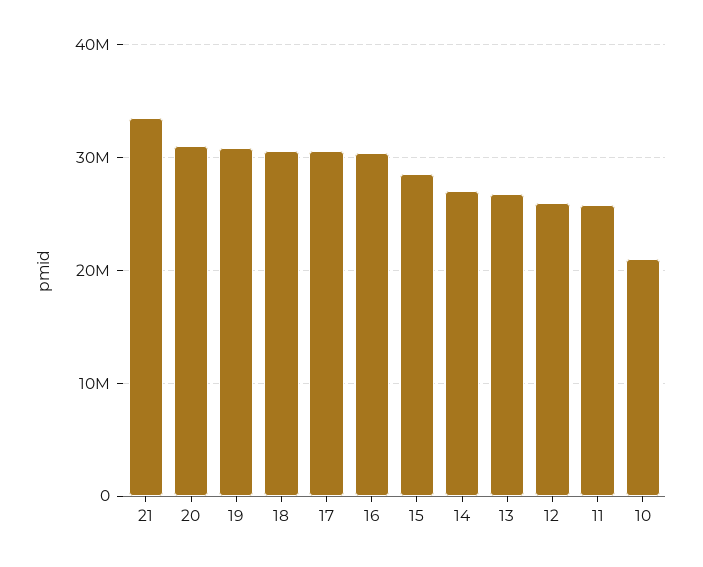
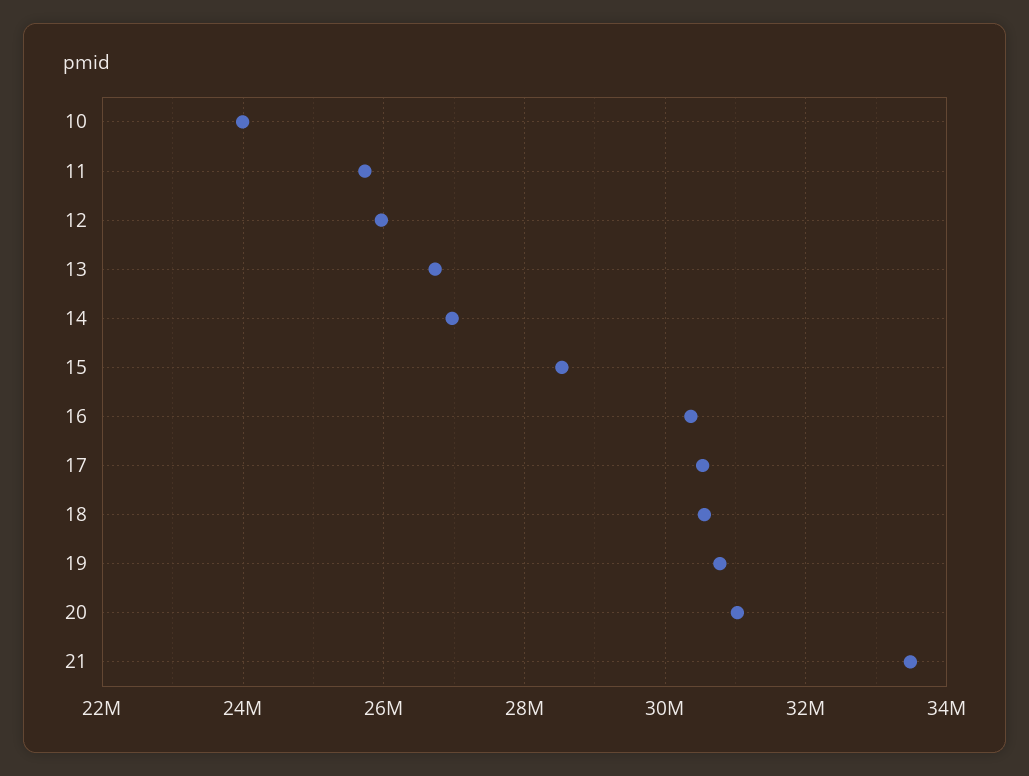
10: 21000000 -> 24000000

